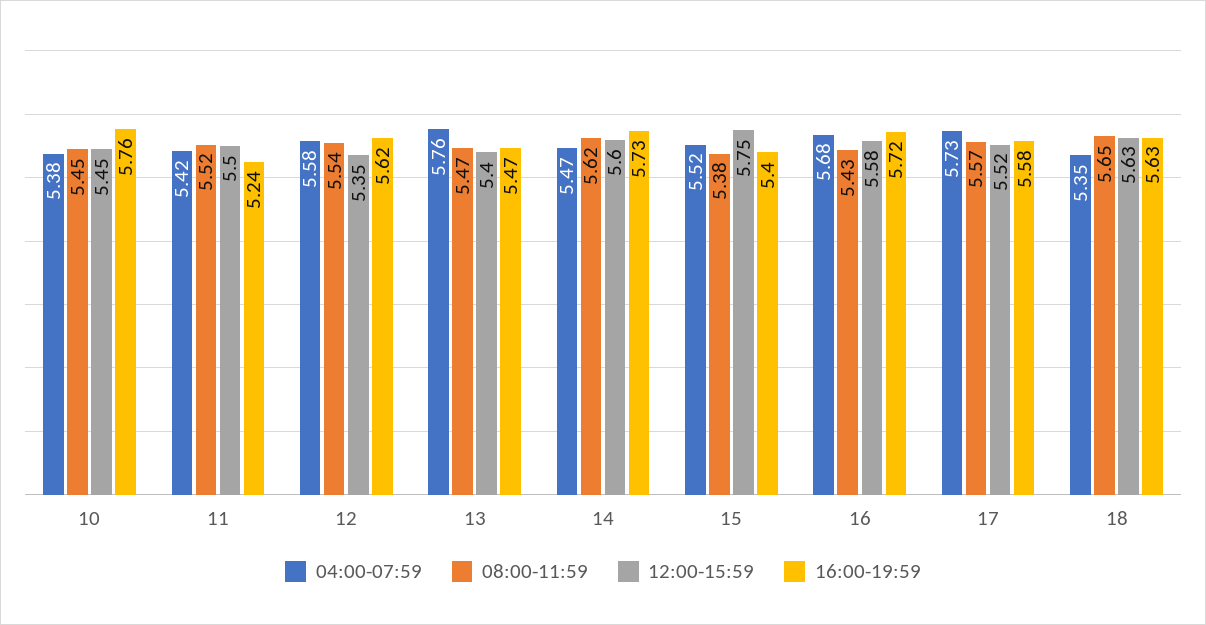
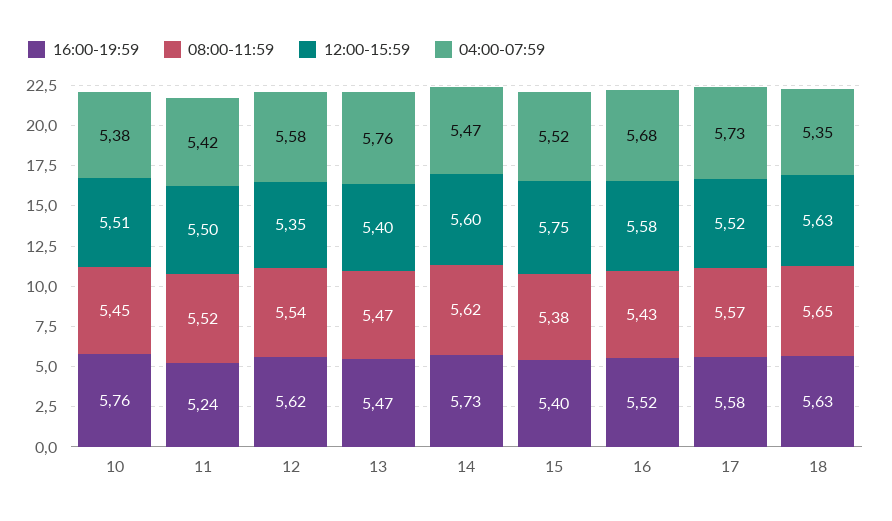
12:00-15:59, 10: 5.45 -> 5.51
16:00-19:59, 16: 5.72 -> 5.52

